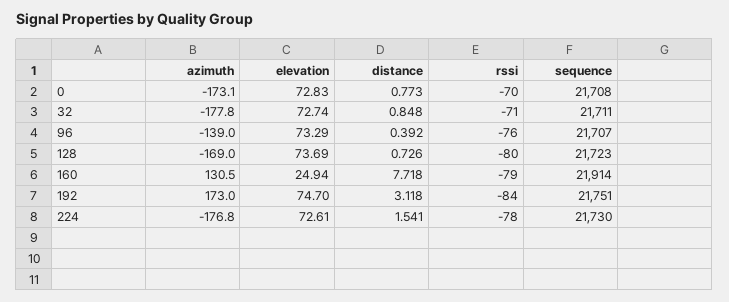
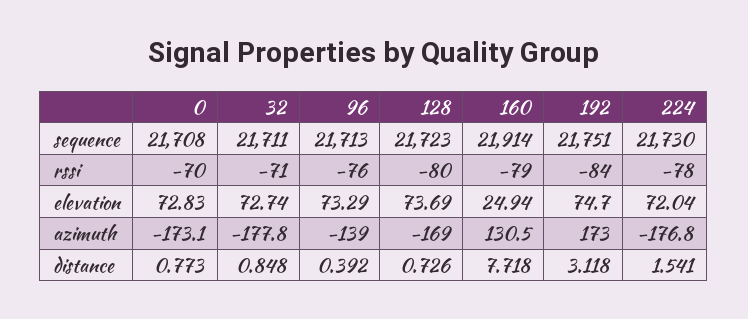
sequence, 96: 21707 -> 21713
elevation, 224: 72.61 -> 72.04

